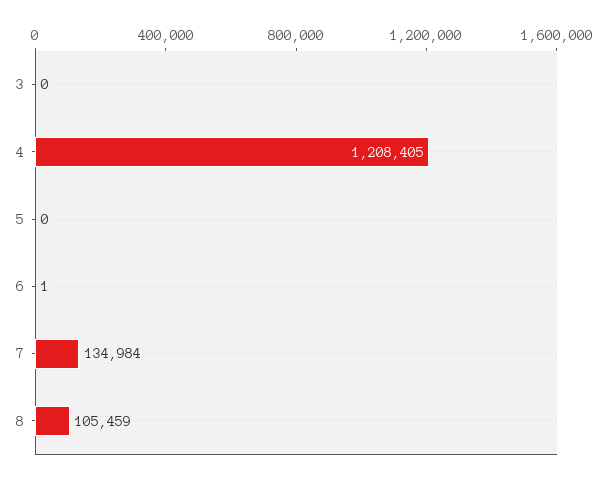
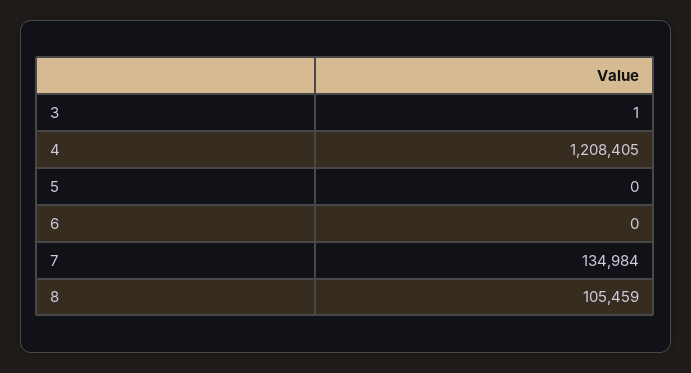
3: 0 -> 1
6: 1 -> 0

